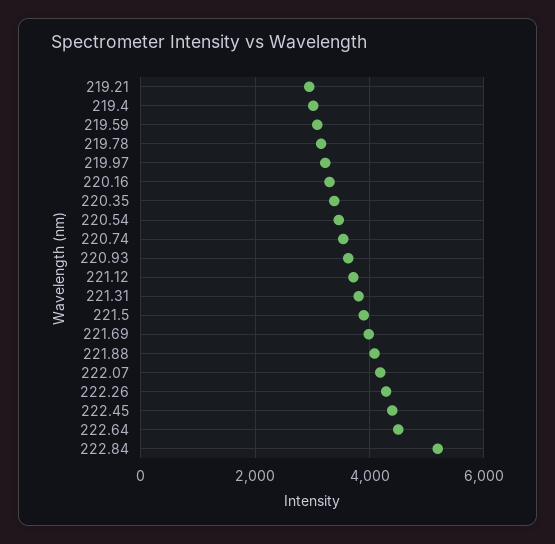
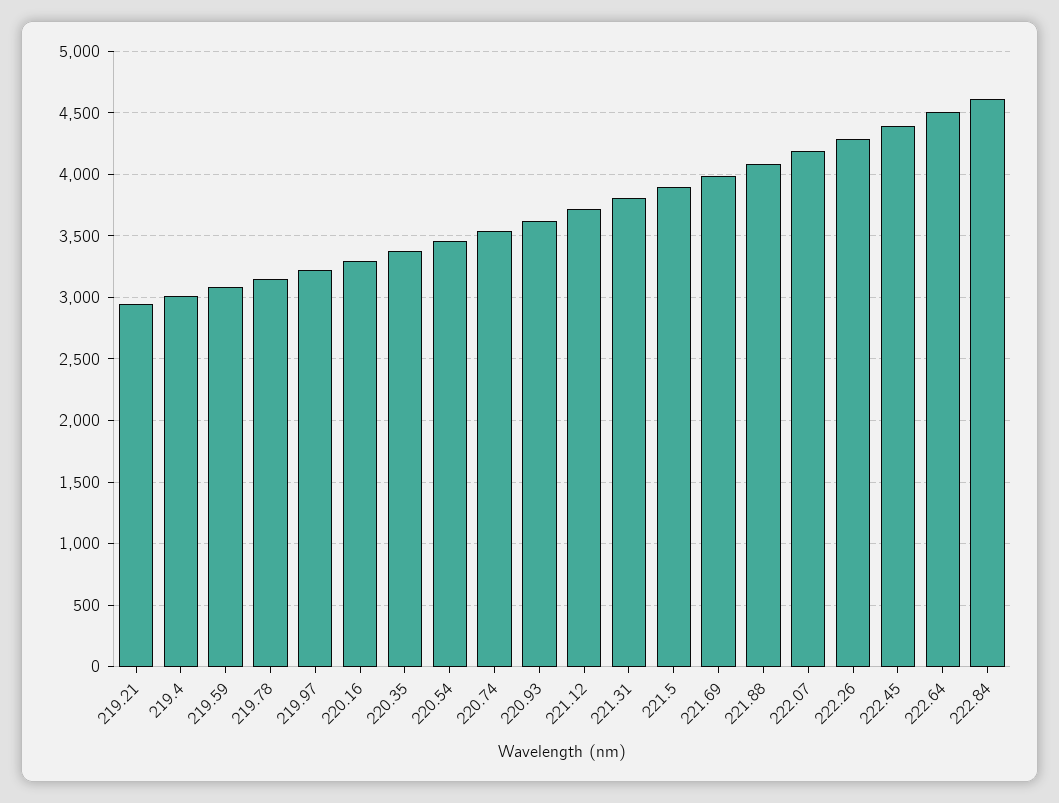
222.84: 5200 -> 4600

